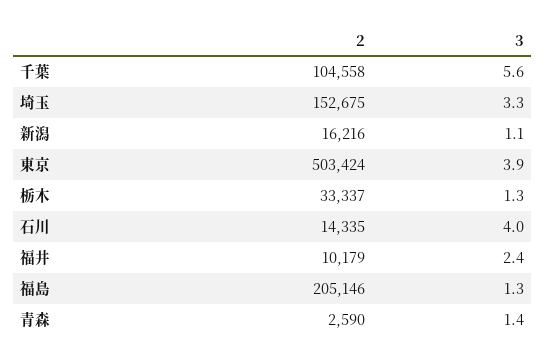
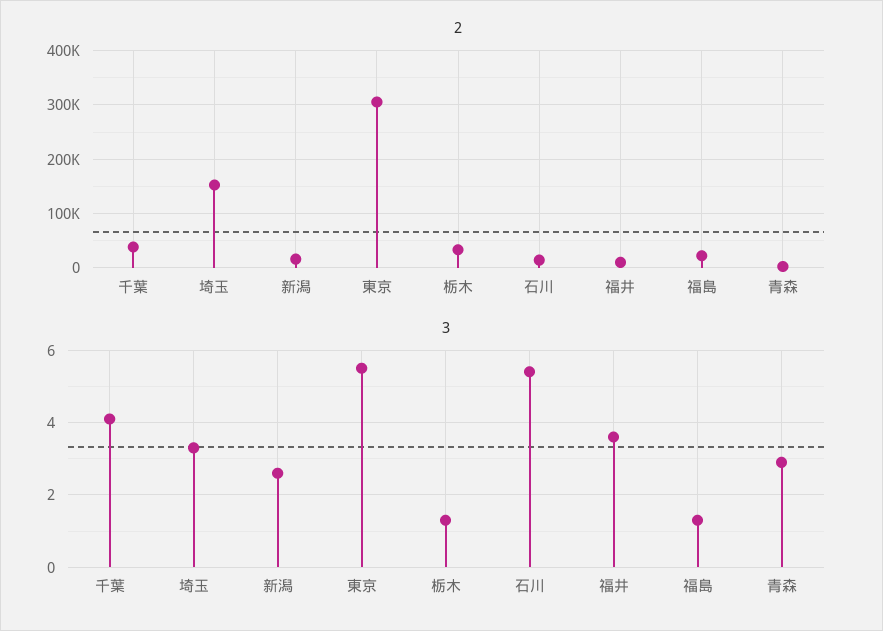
2, 千葉: 104558 -> 40000
3, 千葉: 5.6 -> 4
3, 新潟: 1.1 -> 2.5
2, 東京: 503424 -> 300000
3, 東京: 3.9 -> 5.5
3, 石川: 4 -> 5.5
3, 福井: 2.4 -> 3.5
2, 福島: 205146 -> 20000
3, 青森: 1.4 -> 3

